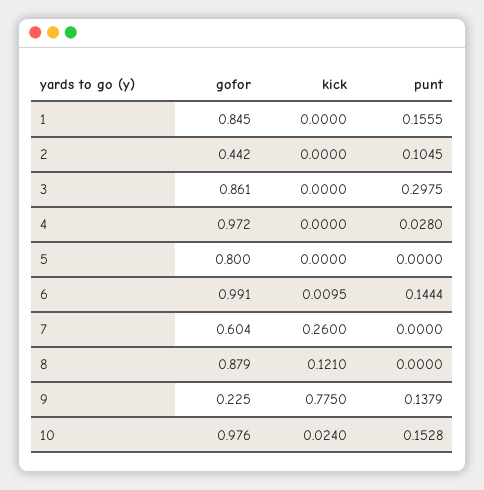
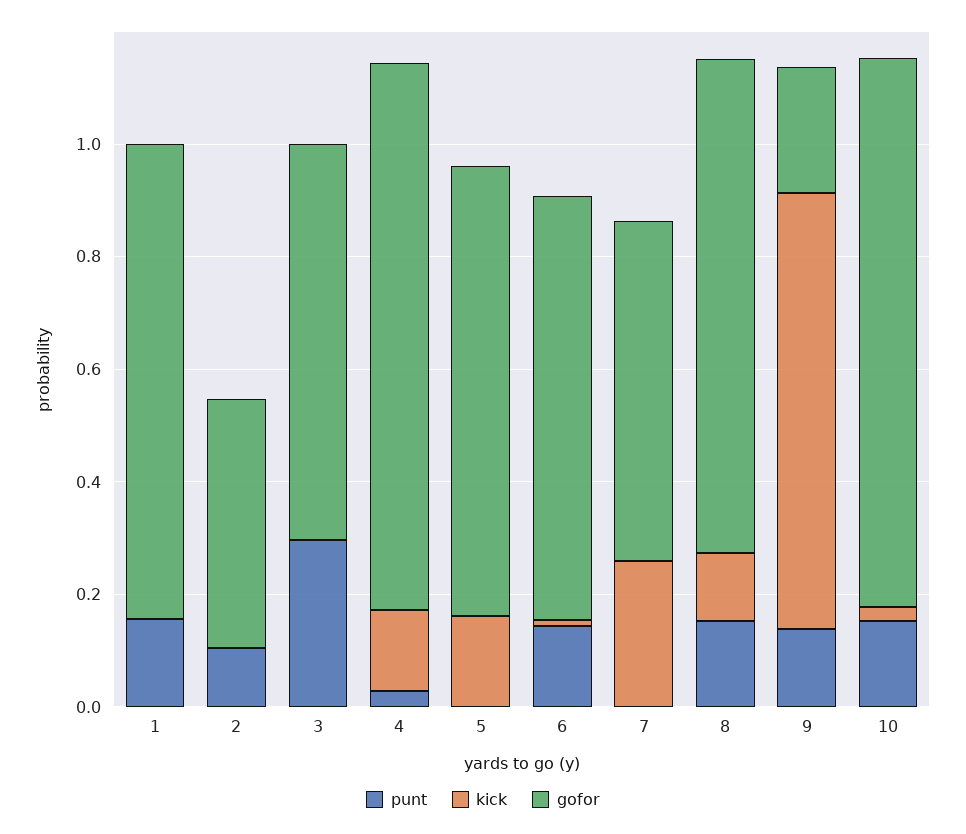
gofor, 3: 0.861 -> 0.7
kick, 4: 0 -> 0.15
kick, 5: 0 -> 0.15
gofor, 6: 0.991 -> 0.75
punt, 8: 0 -> 0.15

